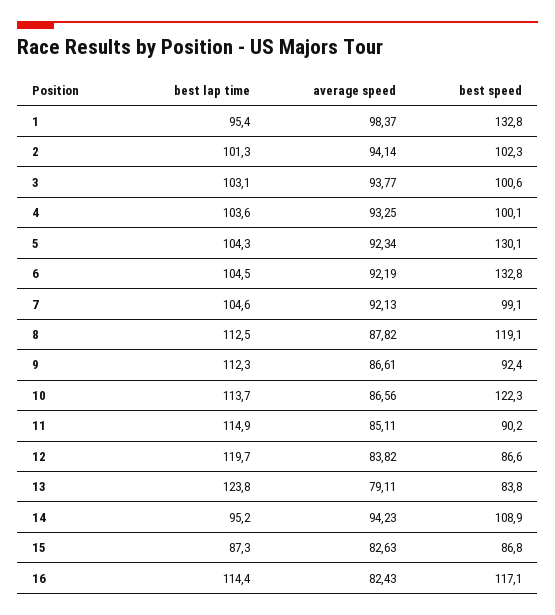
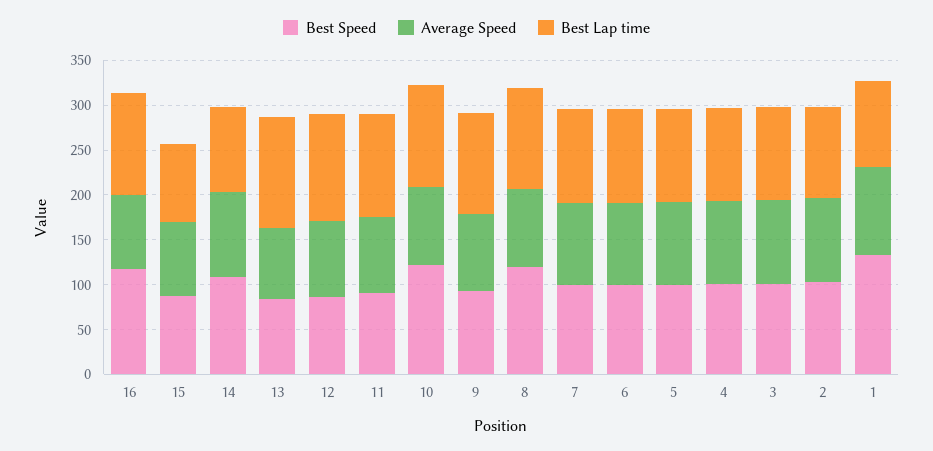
best speed, 5: 130.1 -> 100
best speed, 6: 132.8 -> 100

